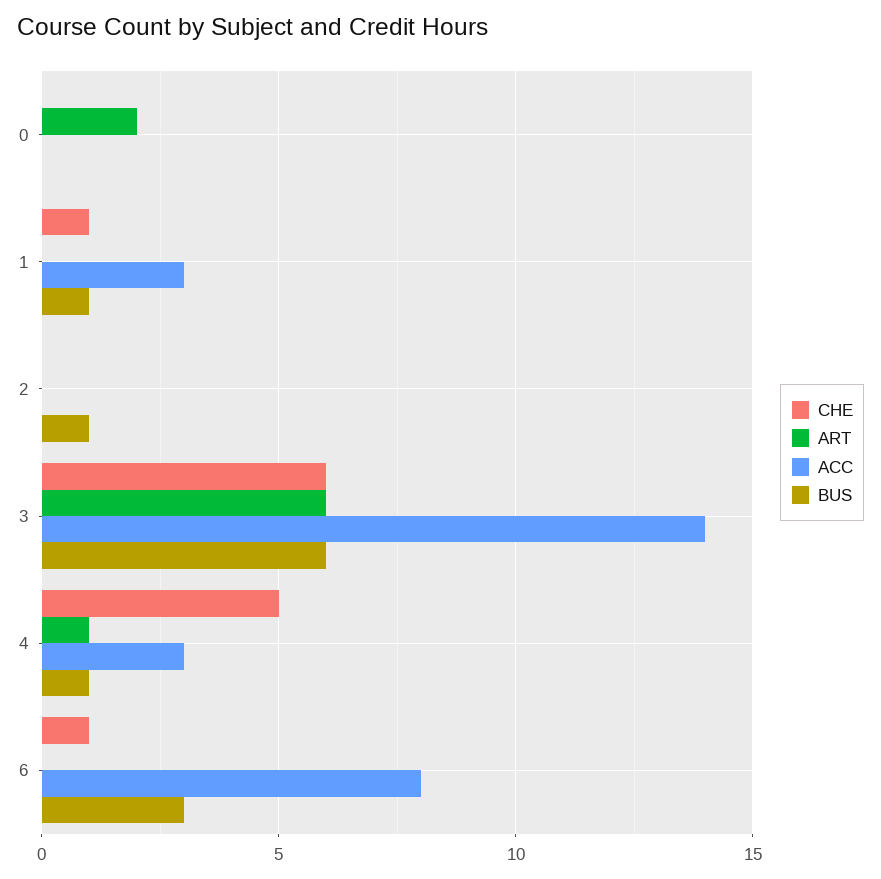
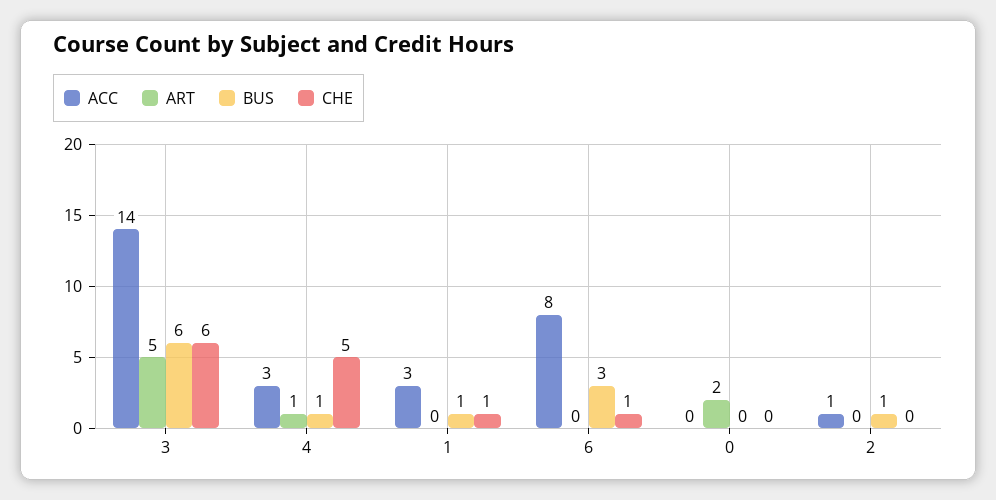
ACC, 2: 0 -> 1
ART, 3: 6 -> 5

